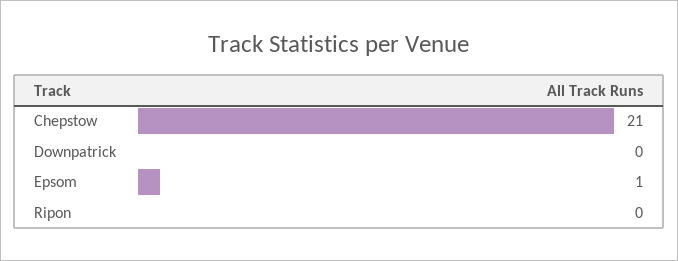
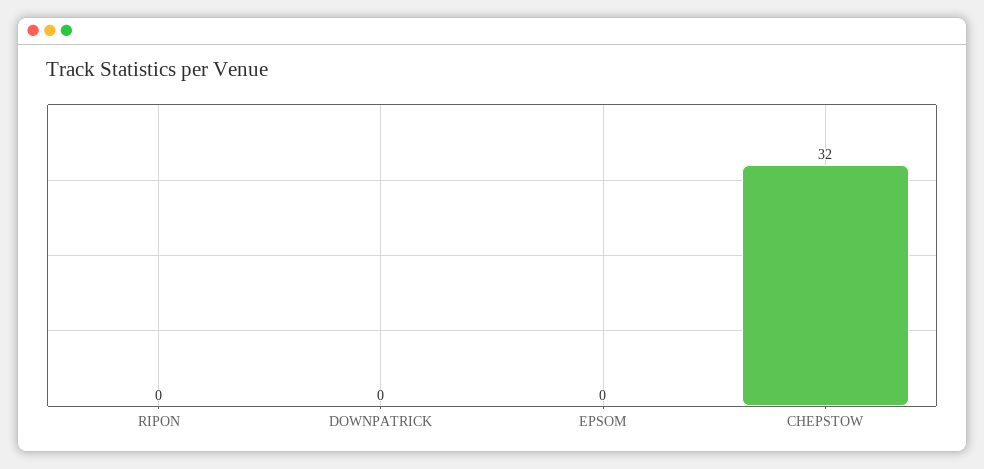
Chepstow: 21 -> 32
Epsom: 1 -> 0

